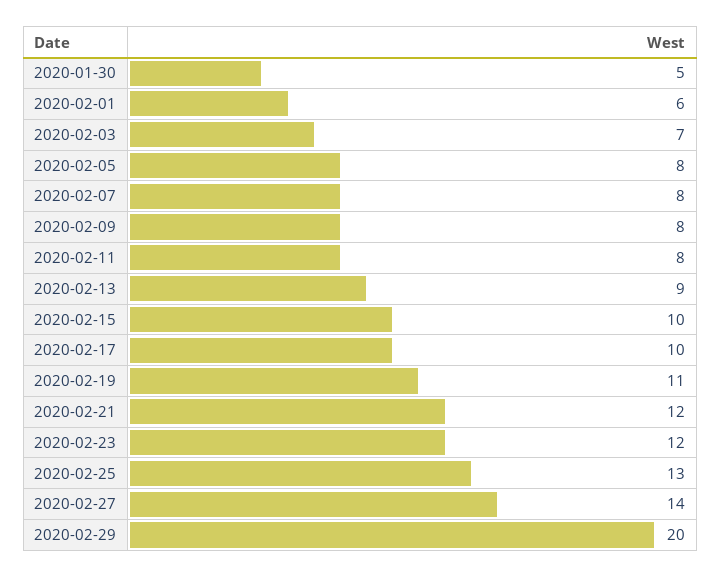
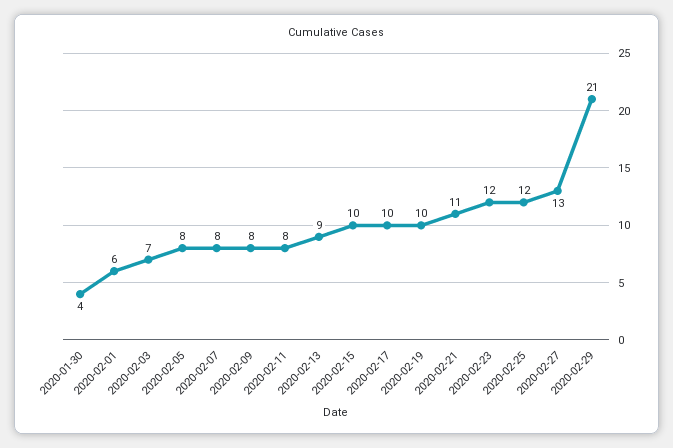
2020-01-30: 5 -> 4
2020-02-19: 11 -> 10
2020-02-21: 12 -> 11
2020-02-25: 13 -> 12
2020-02-27: 14 -> 13
2020-02-29: 20 -> 21

